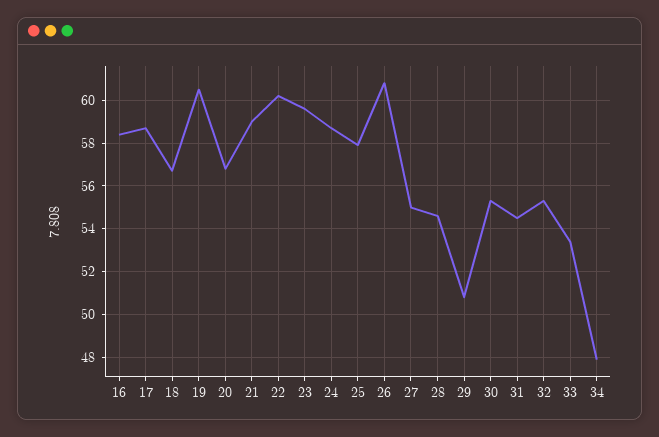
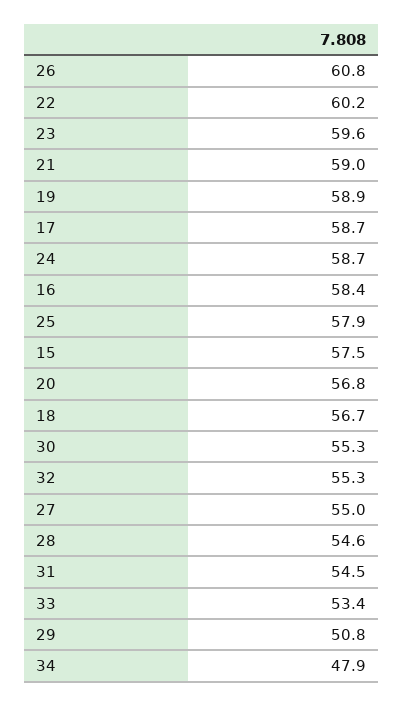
19: 60.5 -> 58.9
15: none -> 57.5

